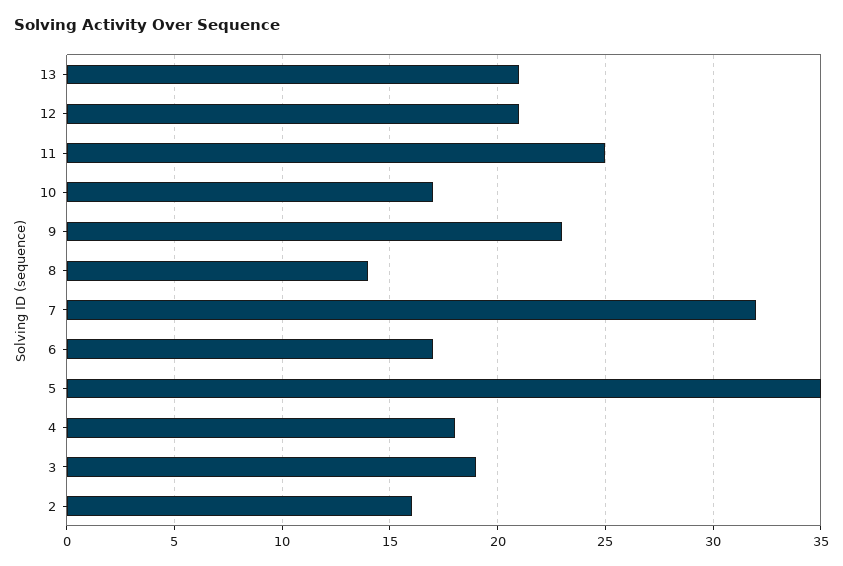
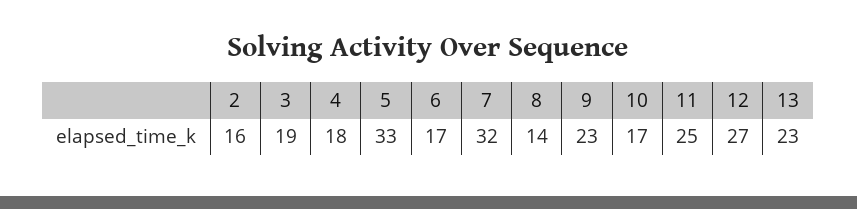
13: 21 -> 23
12: 21 -> 27
5: 35 -> 33

